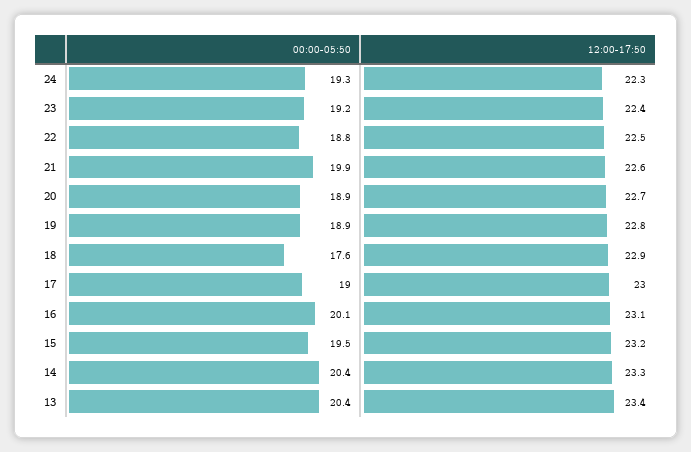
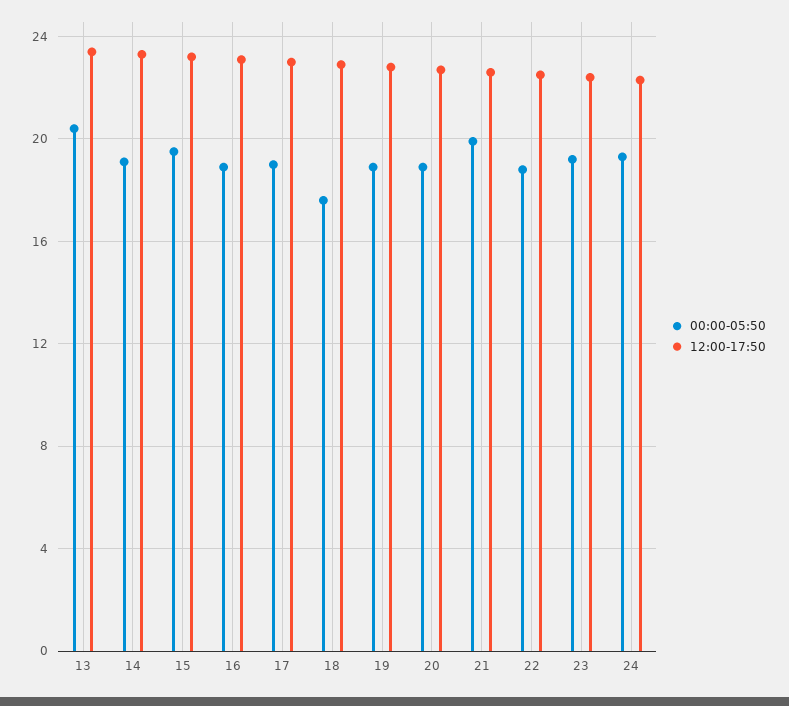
00:00-05:50, 16: 20.1 -> 19
00:00-05:50, 14: 20.4 -> 19

